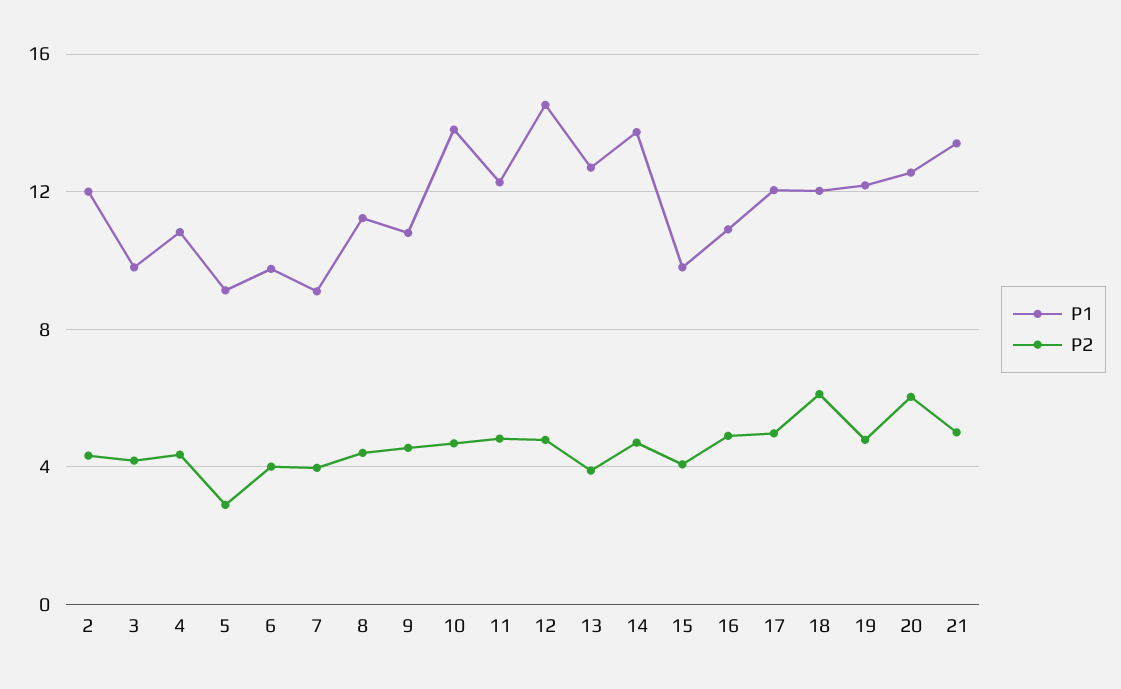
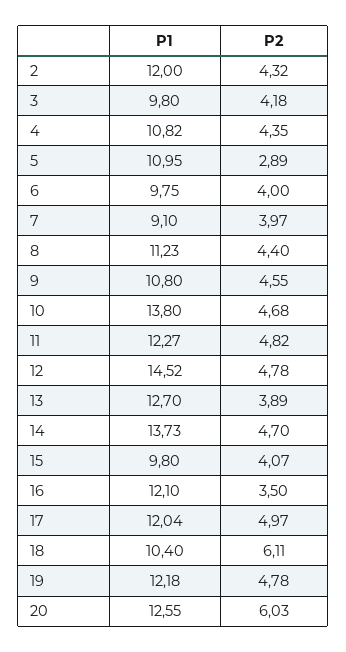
P1, 5: 9 -> 10.95
P1, 16: 11 -> 12.1
P2, 16: 5 -> 3.5
P1, 18: 12 -> 10.4
P1, 21: 13.5 -> none
P2, 21: 5 -> none

